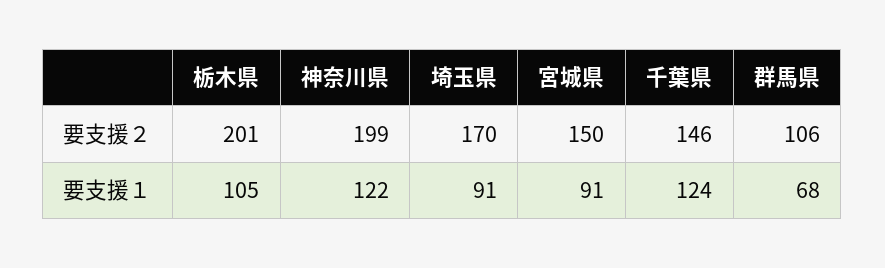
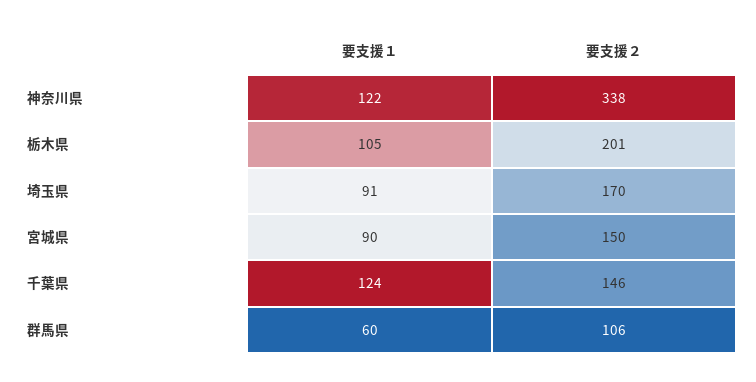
神奈川県, 要支援２: 199 -> 338
宮城県, 要支援１: 91 -> 90
群馬県, 要支援１: 68 -> 60

